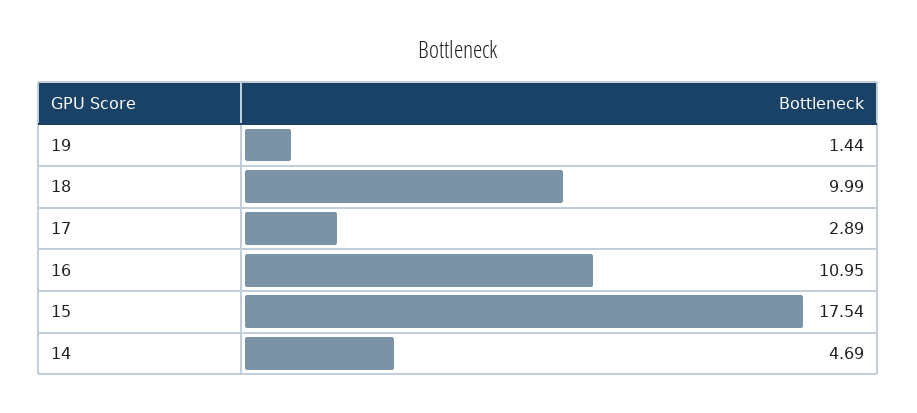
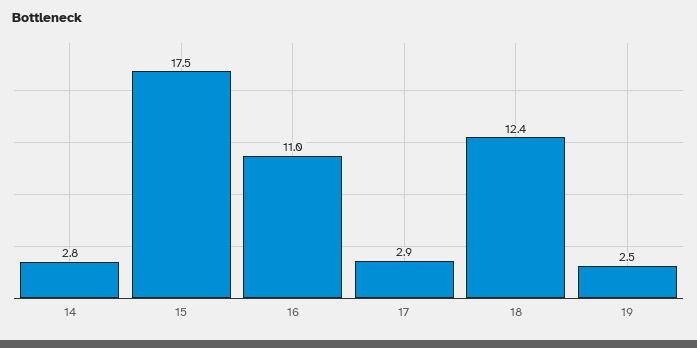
19: 1.44 -> 2.5
18: 9.99 -> 12.4
14: 4.69 -> 2.8

